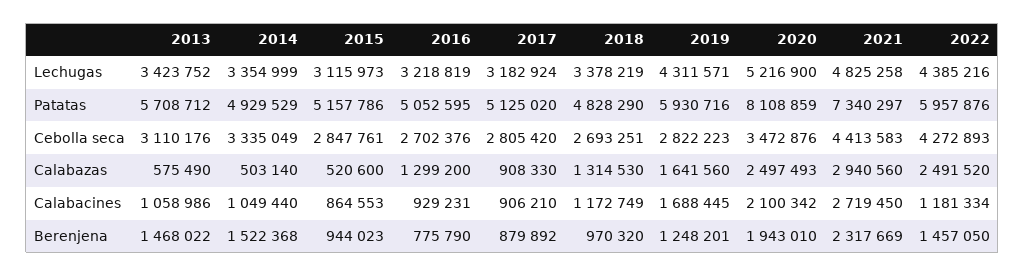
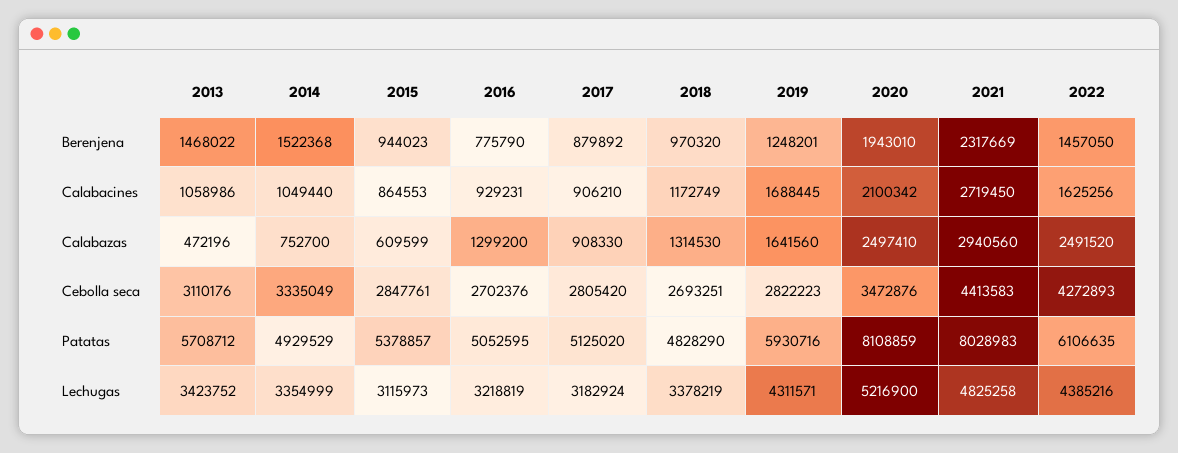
2015, Patatas: 5157786 -> 5378857
2021, Patatas: 7340297 -> 8028983
2022, Patatas: 5957876 -> 6106635
2013, Calabazas: 575490 -> 472196
2014, Calabazas: 503140 -> 752700
2015, Calabazas: 520600 -> 609599
2020, Calabazas: 2497493 -> 2497410
2022, Calabacines: 1181334 -> 1625256

